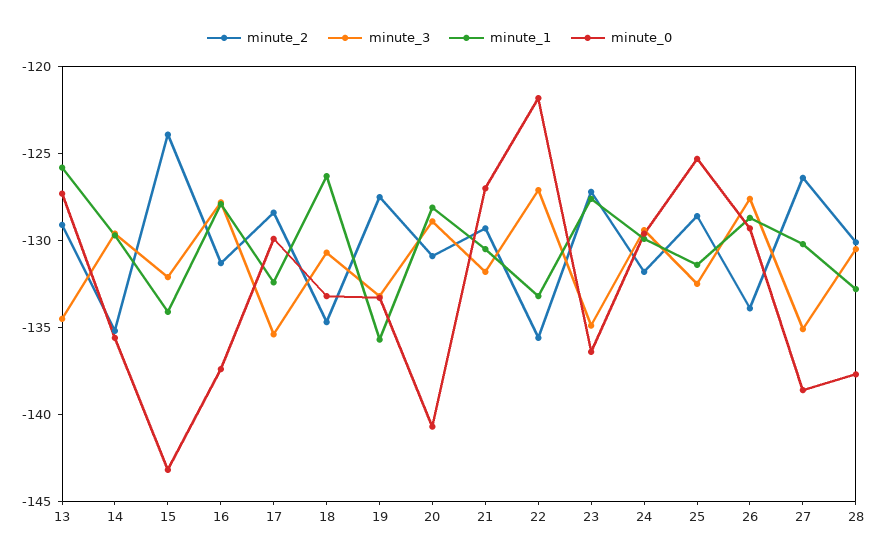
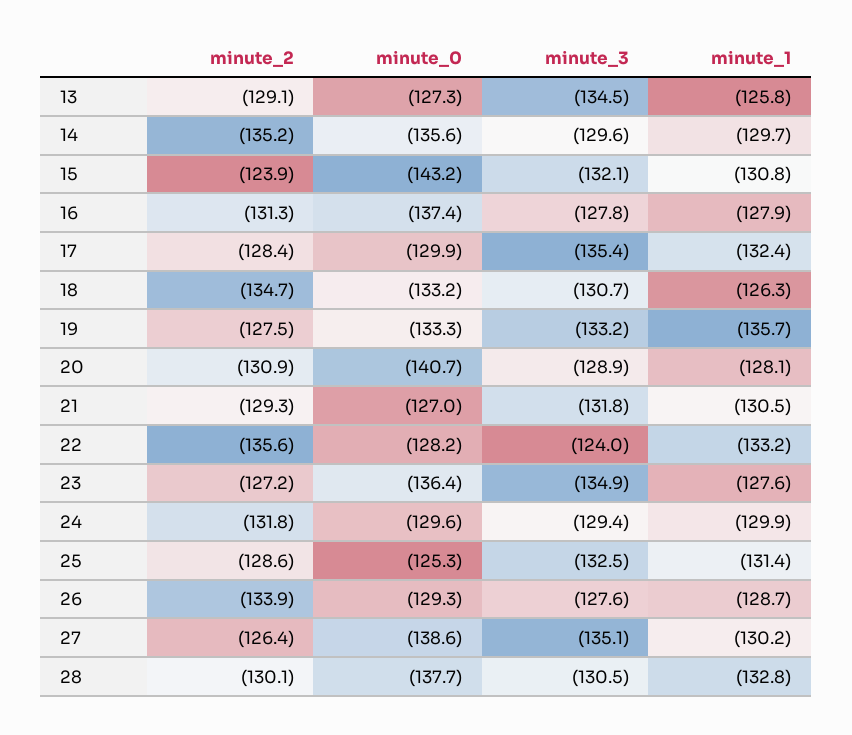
minute_1, 15: -134 -> -130.8
minute_3, 22: -127 -> -124
minute_0, 22: -122 -> -128.2

